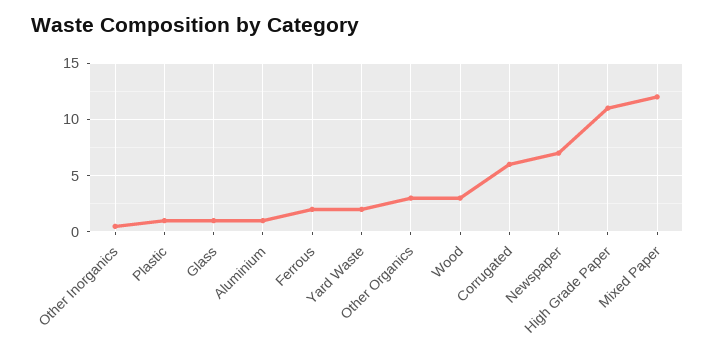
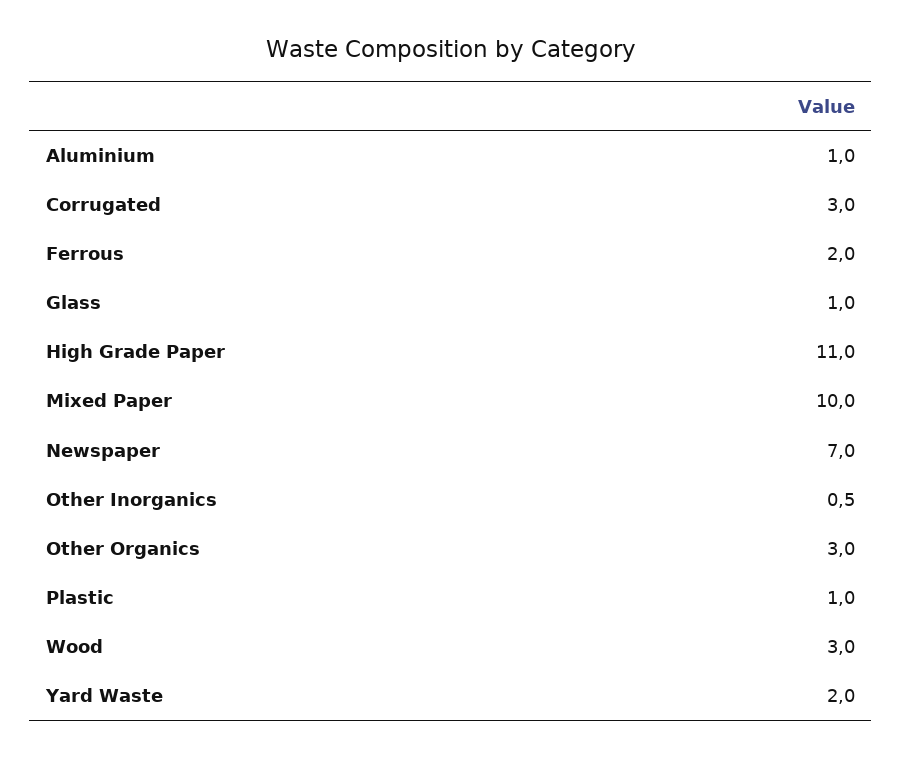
Corrugated: 6 -> 3
Mixed Paper: 12 -> 10

